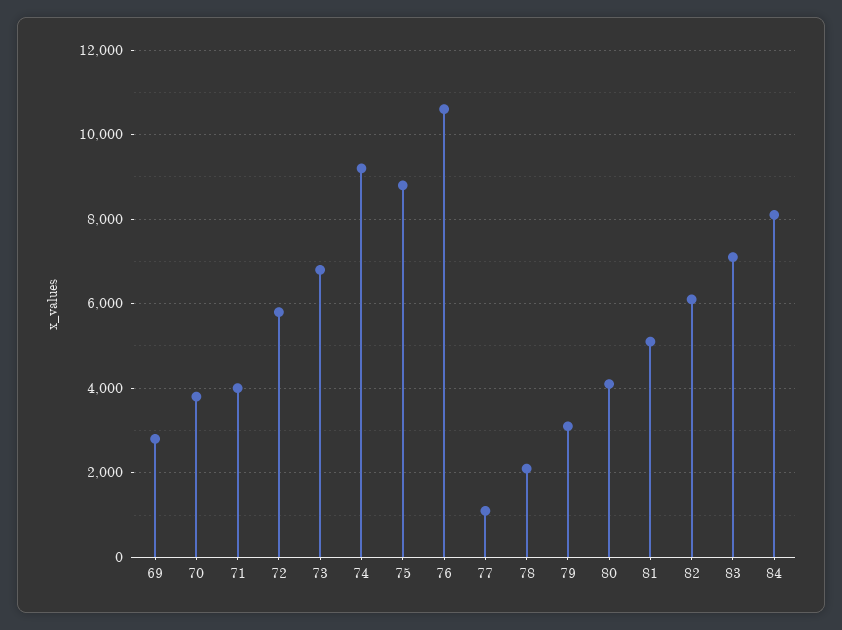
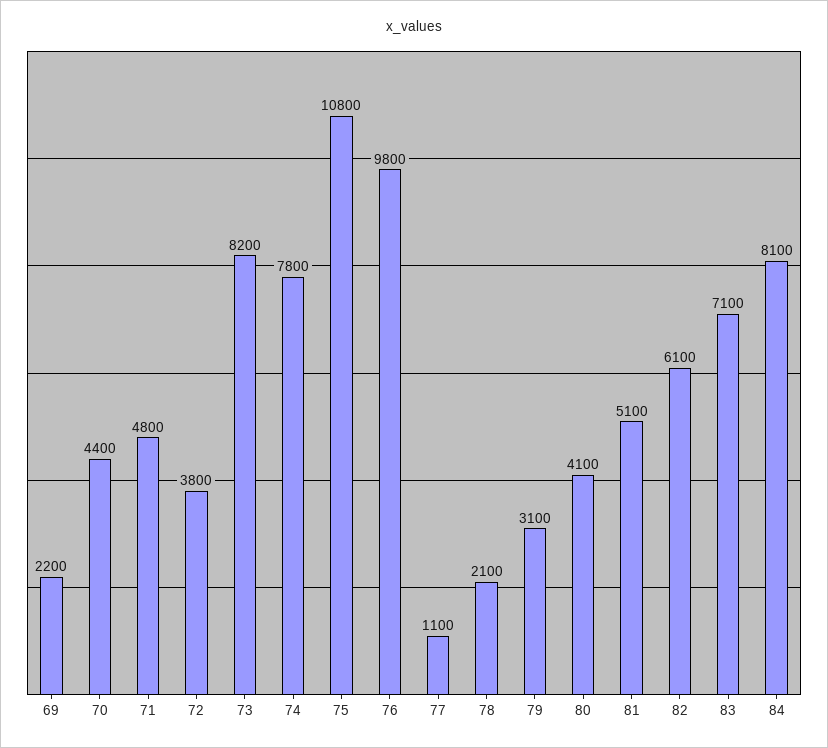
69: 2800 -> 2200
70: 3800 -> 4400
71: 4000 -> 4800
72: 5800 -> 3800
73: 6800 -> 8200
74: 9200 -> 7800
75: 8800 -> 10800
76: 10600 -> 9800

